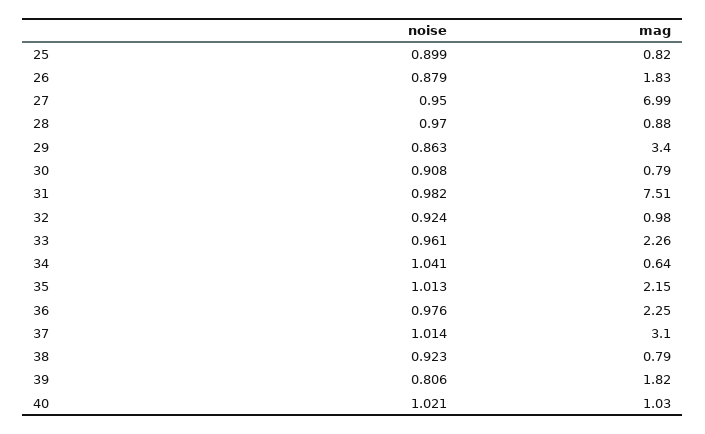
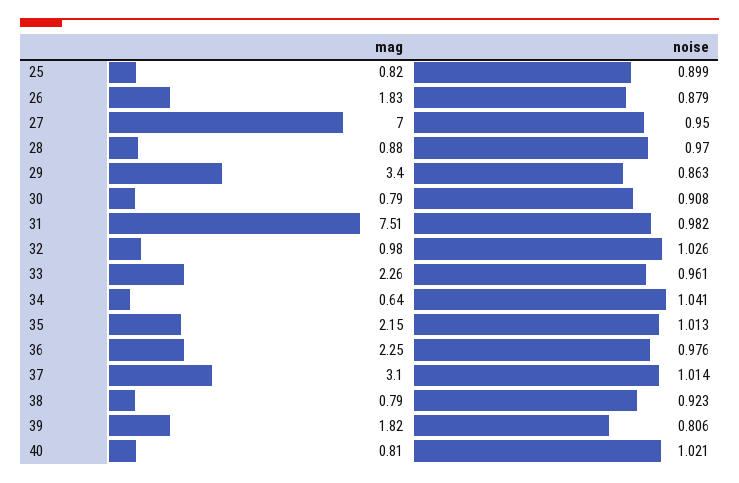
mag, 27: 6.99 -> 7
noise, 32: 0.924 -> 1.026
mag, 40: 1.03 -> 0.81

